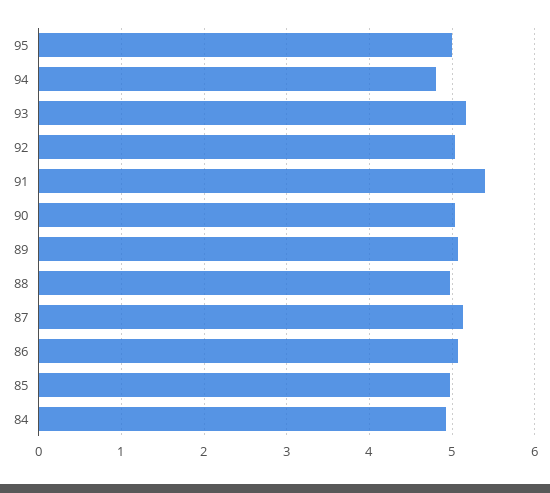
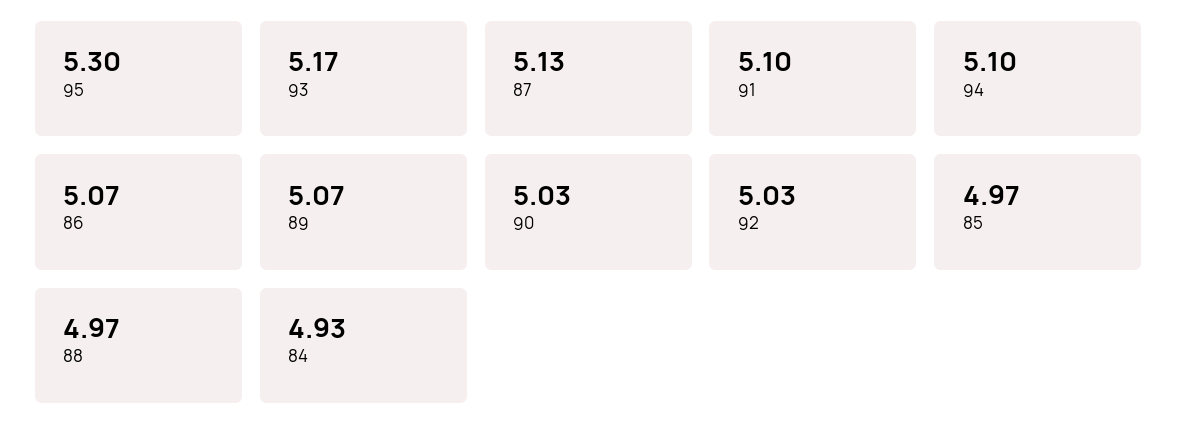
95: 5 -> 5.3
94: 4.8 -> 5.1
91: 5.4 -> 5.1

